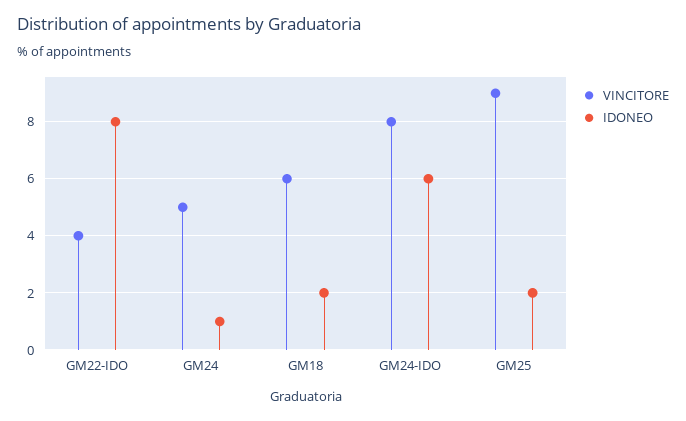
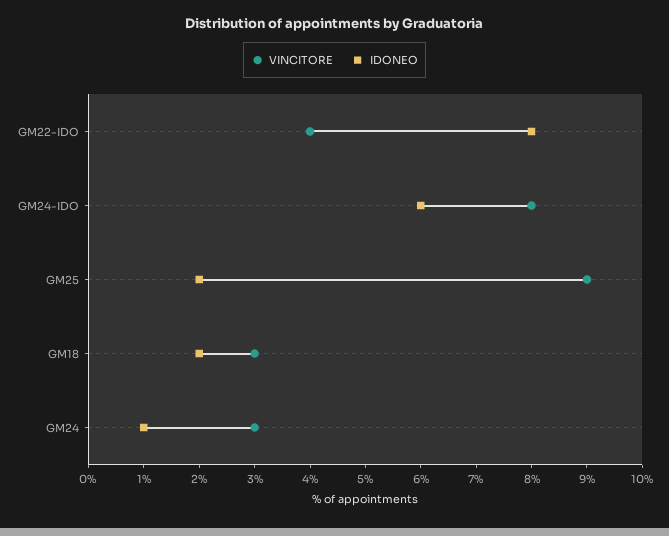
VINCITORE, GM24: 5 -> 3
VINCITORE, GM18: 6 -> 3

